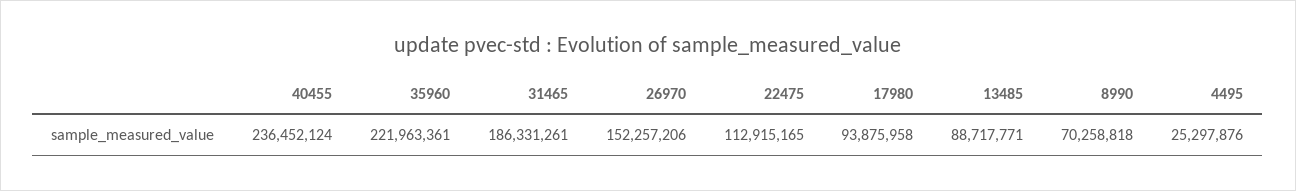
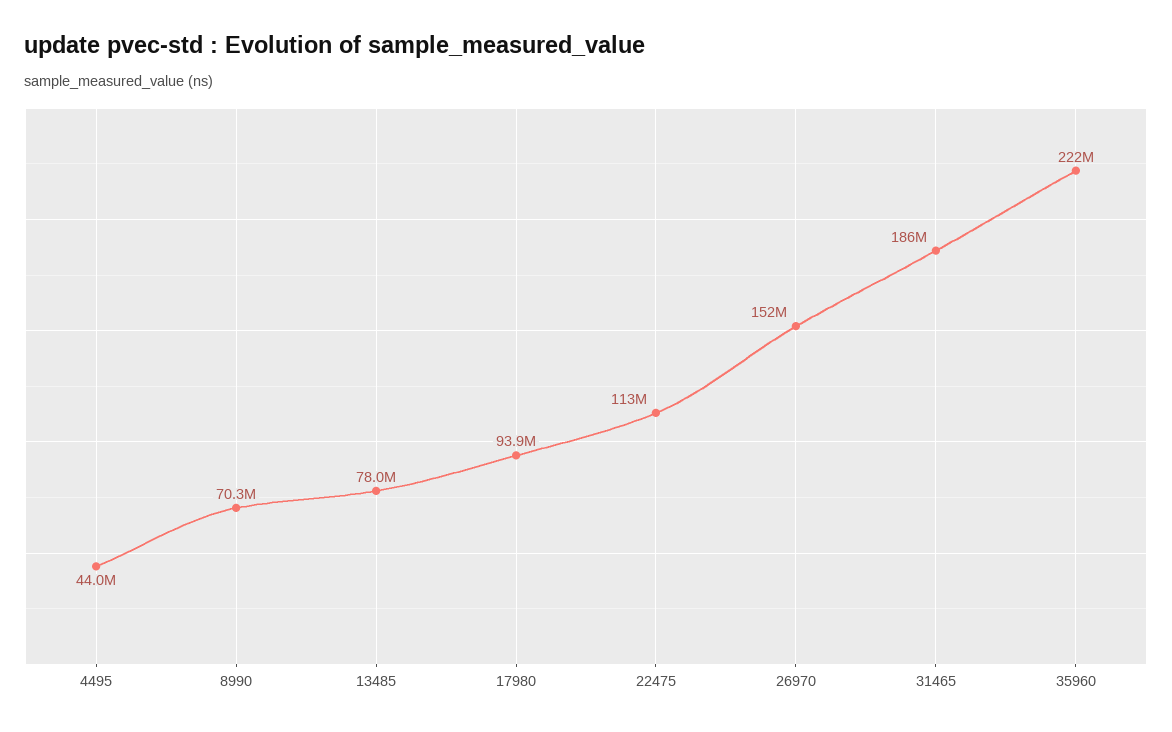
40455: 236452124 -> none
13485: 88717771 -> 78000000
4495: 25297876 -> 44000000

